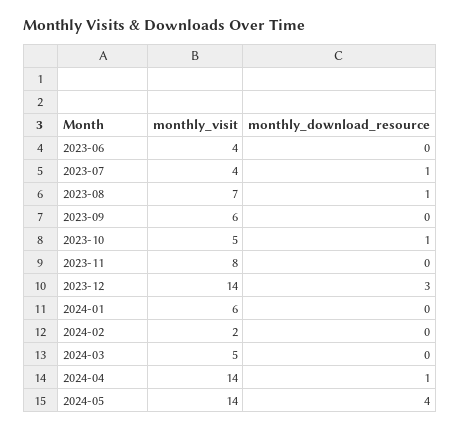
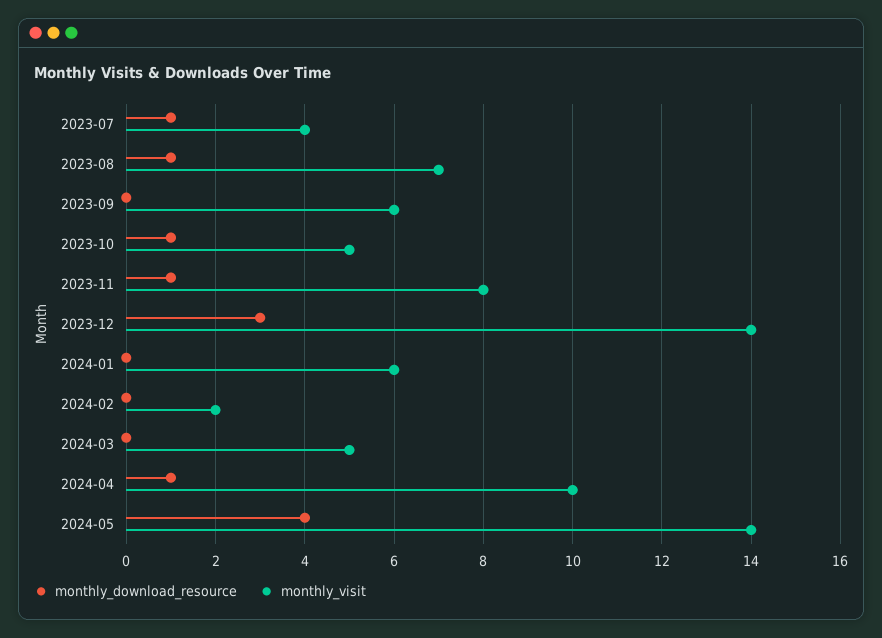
monthly_visit, 2023-06: 4 -> none
monthly_download_resource, 2023-06: 0 -> none
monthly_download_resource, 2023-11: 0 -> 1
monthly_visit, 2024-04: 14 -> 10

